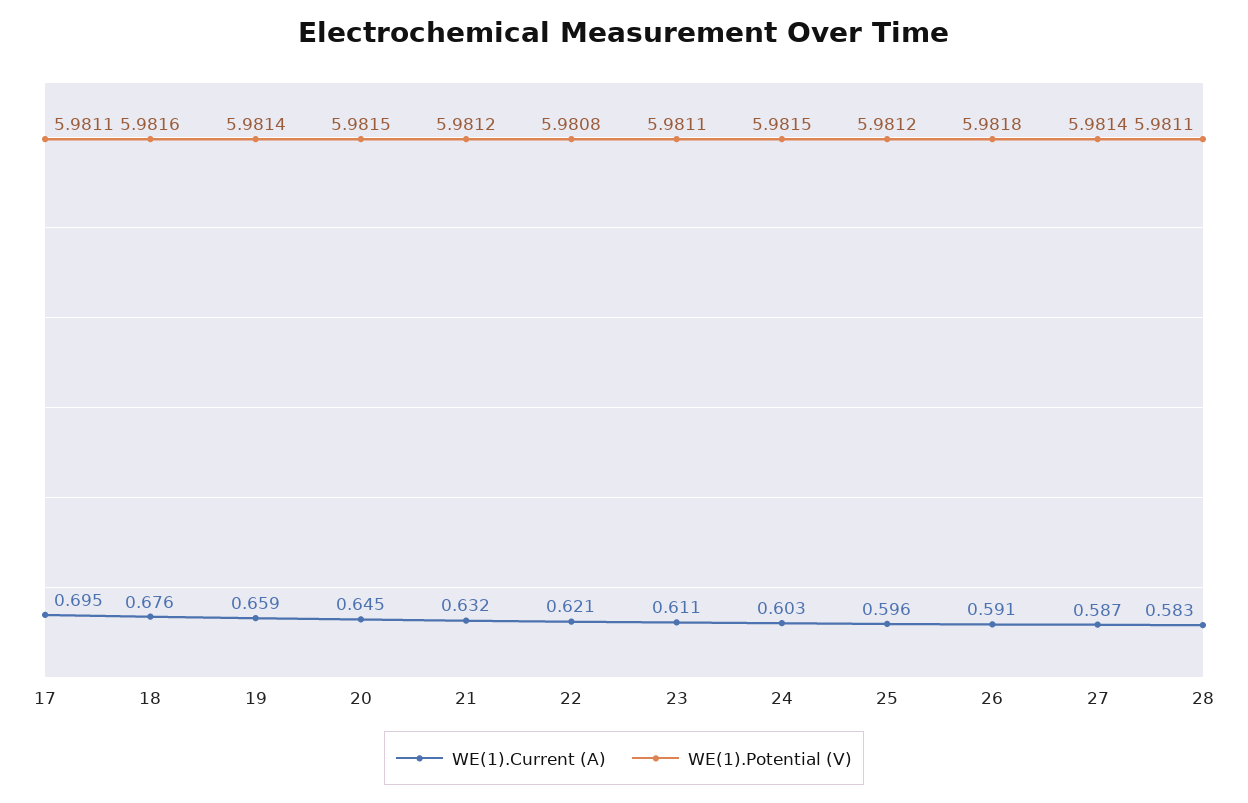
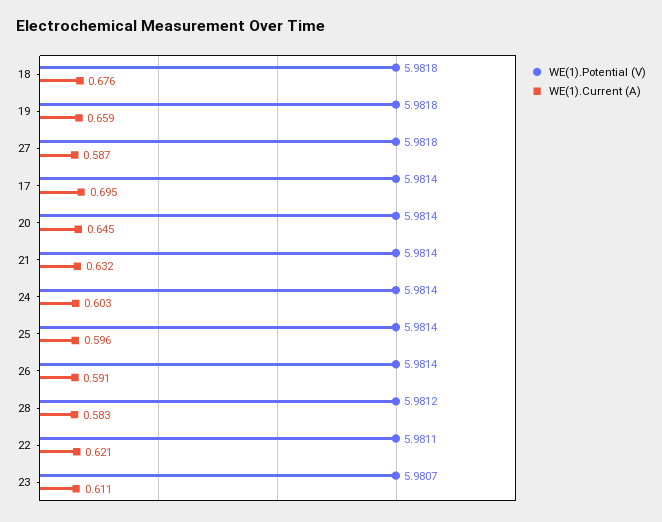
WE(1).Potential (V), 17: 5.9811 -> 5.9814
WE(1).Potential (V), 18: 5.9816 -> 5.9818
WE(1).Potential (V), 19: 5.9814 -> 5.9818
WE(1).Potential (V), 20: 5.9815 -> 5.9814
WE(1).Potential (V), 21: 5.9812 -> 5.9814
WE(1).Potential (V), 22: 5.9808 -> 5.9811
WE(1).Potential (V), 23: 5.9811 -> 5.9807
WE(1).Potential (V), 24: 5.9815 -> 5.9814
WE(1).Potential (V), 25: 5.9812 -> 5.9814
WE(1).Potential (V), 26: 5.9818 -> 5.9814
WE(1).Potential (V), 27: 5.9814 -> 5.9818
WE(1).Potential (V), 28: 5.9811 -> 5.9812

